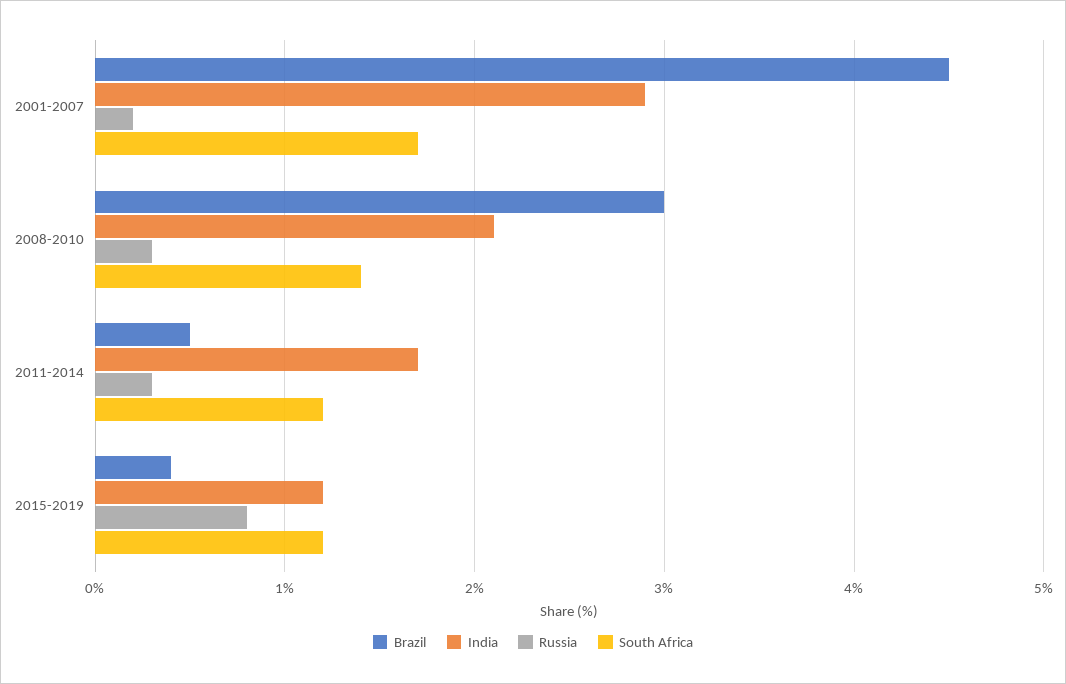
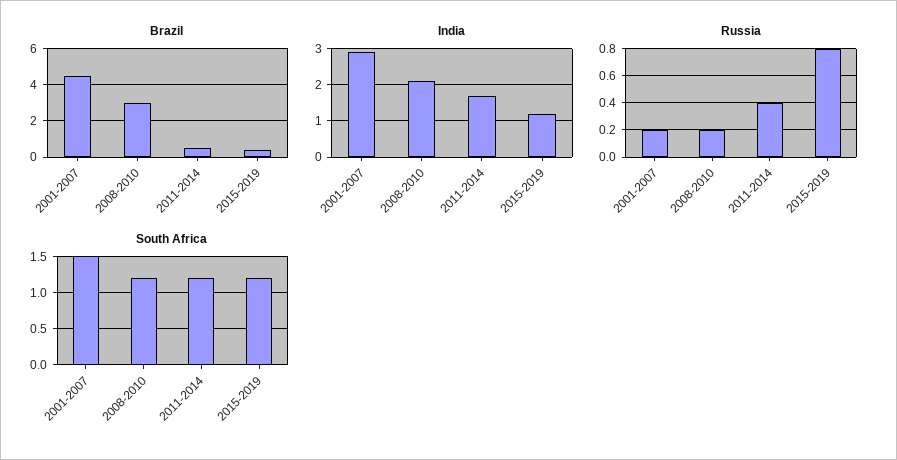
South Africa, 2001-2007: 1.7 -> 1.5
Russia, 2008-2010: 0.3 -> 0.2
South Africa, 2008-2010: 1.4 -> 1.2
Russia, 2011-2014: 0.3 -> 0.4

